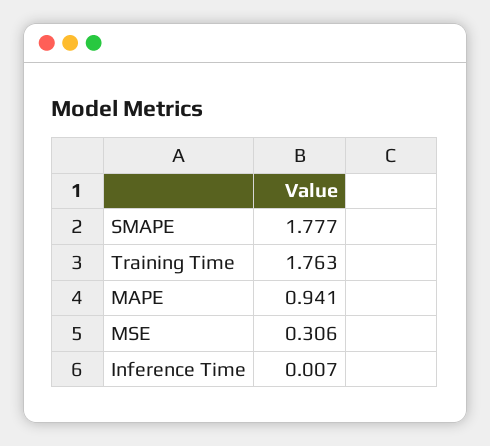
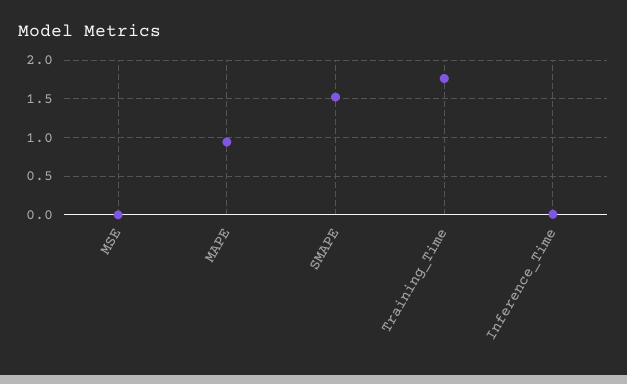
SMAPE: 1.777 -> 1.5
MSE: 0.306 -> 0

